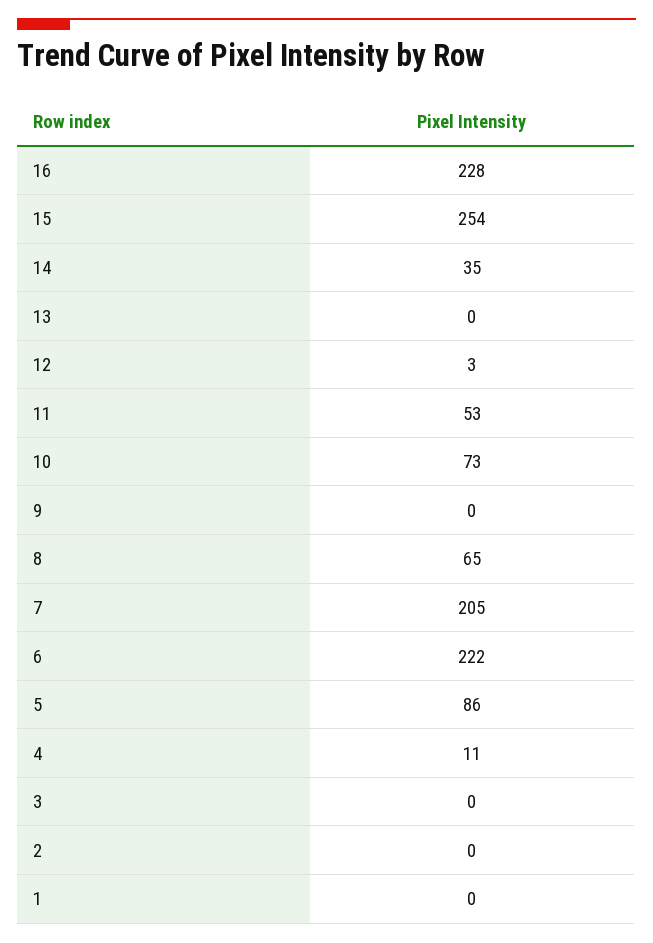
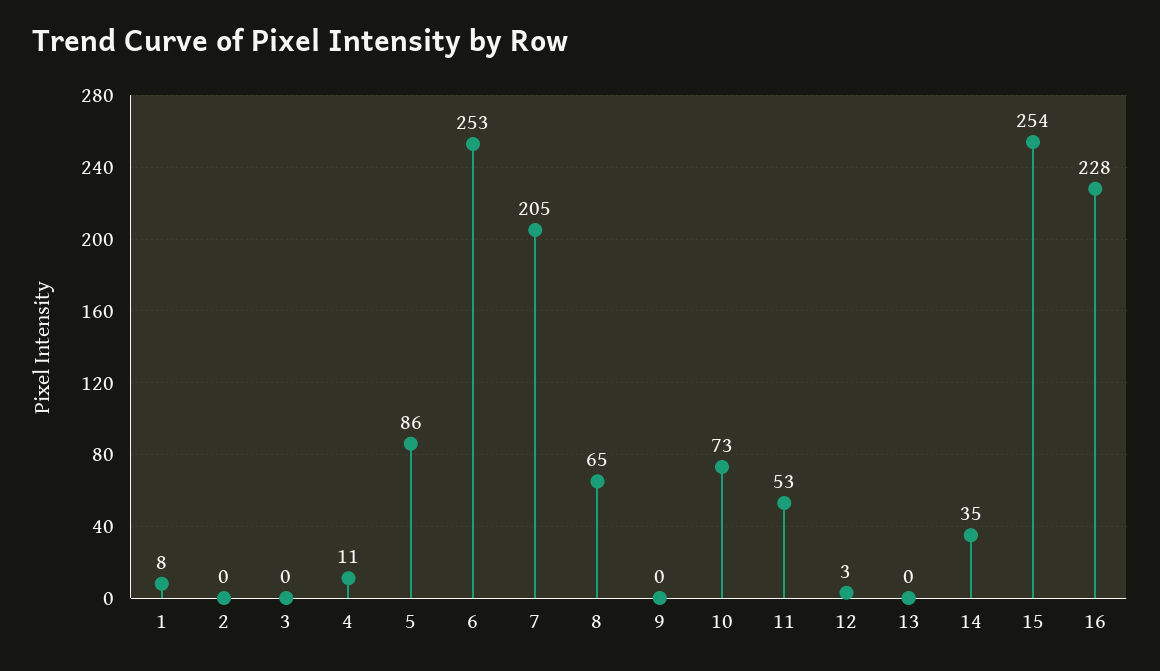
6: 222 -> 253
1: 0 -> 8

